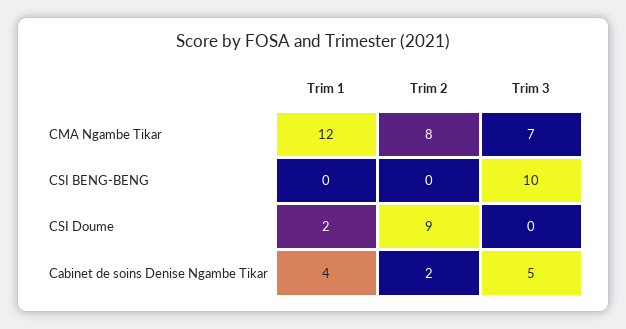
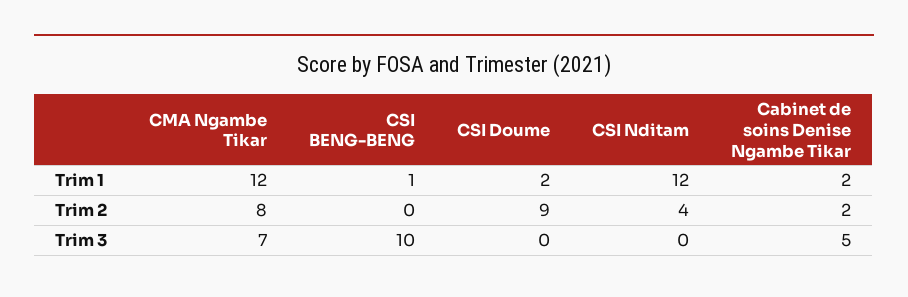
Trim 1, CSI BENG-BENG: 0 -> 1
Trim 1, Cabinet de soins Denise Ngambe Tikar: 4 -> 2
Trim 1, CSI Nditam: none -> 12
Trim 2, CSI Nditam: none -> 4
Trim 3, CSI Nditam: none -> 0

